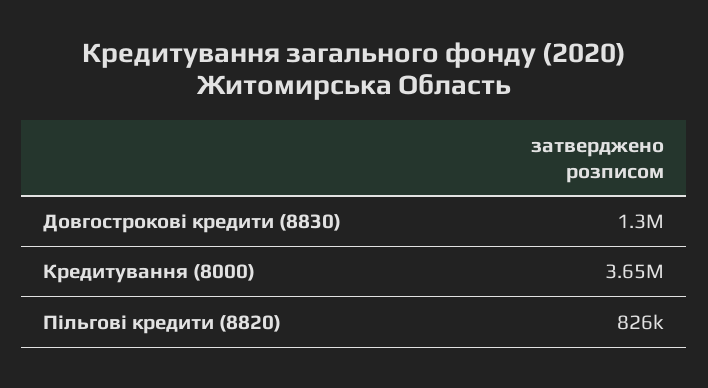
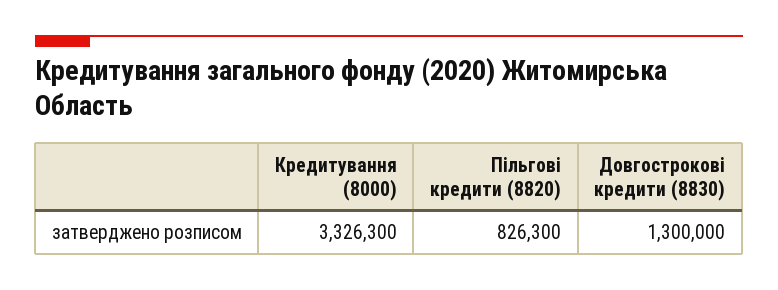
Кредитування (8000): 3650000 -> 3326300

